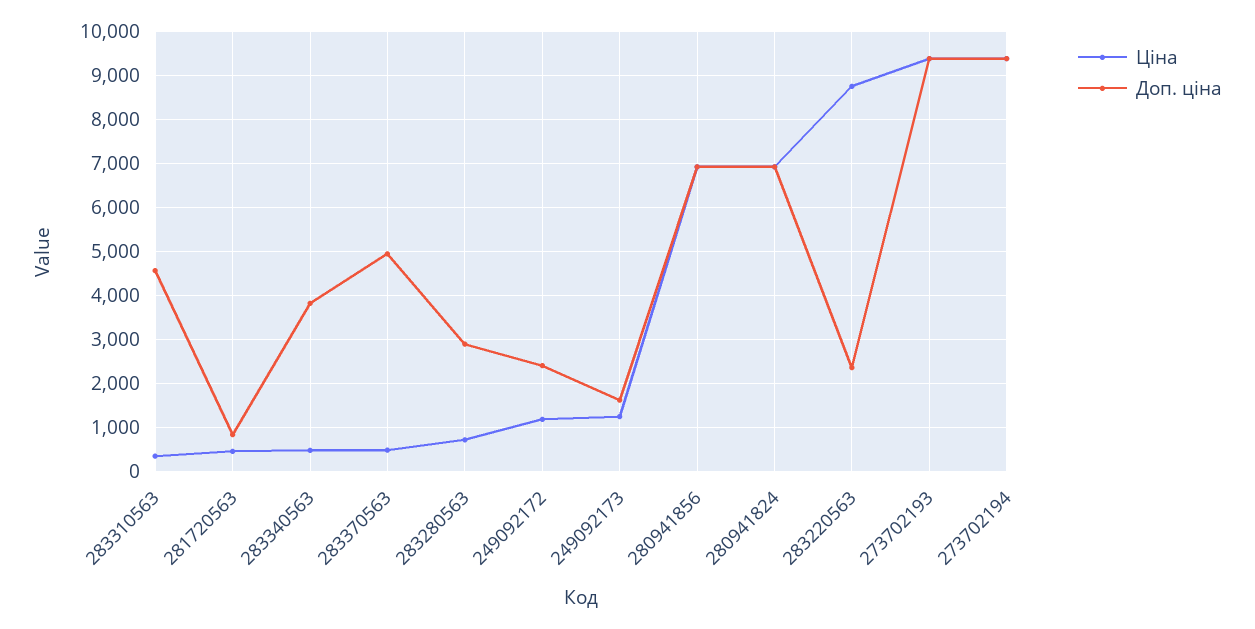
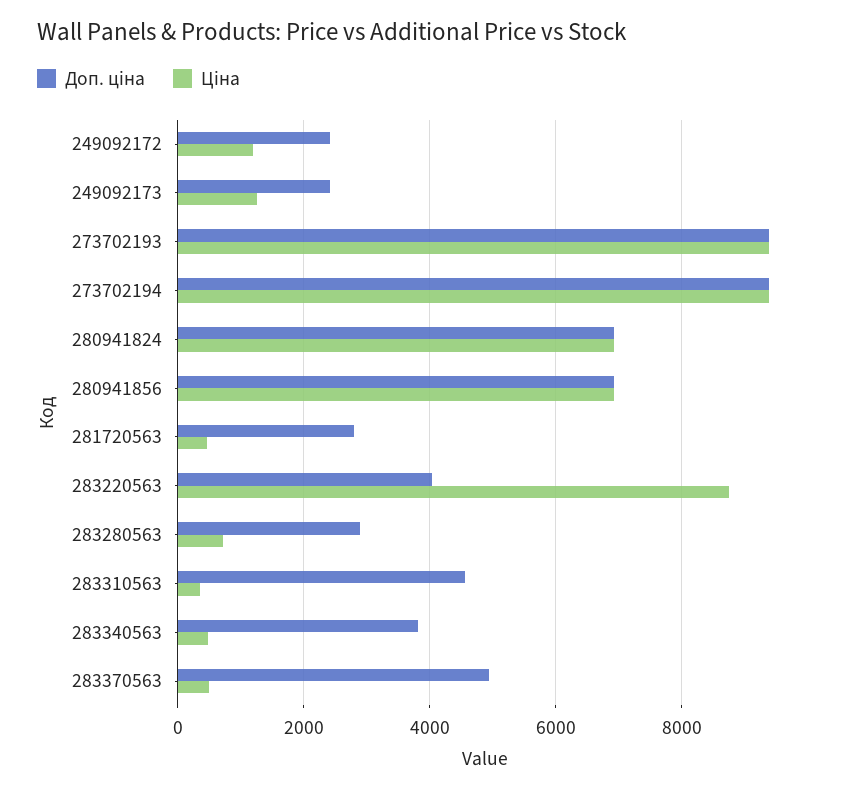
Доп. ціна, 281720563: 800 -> 2800
Доп. ціна, 249092173: 1600 -> 2400
Доп. ціна, 283220563: 2400 -> 4000

